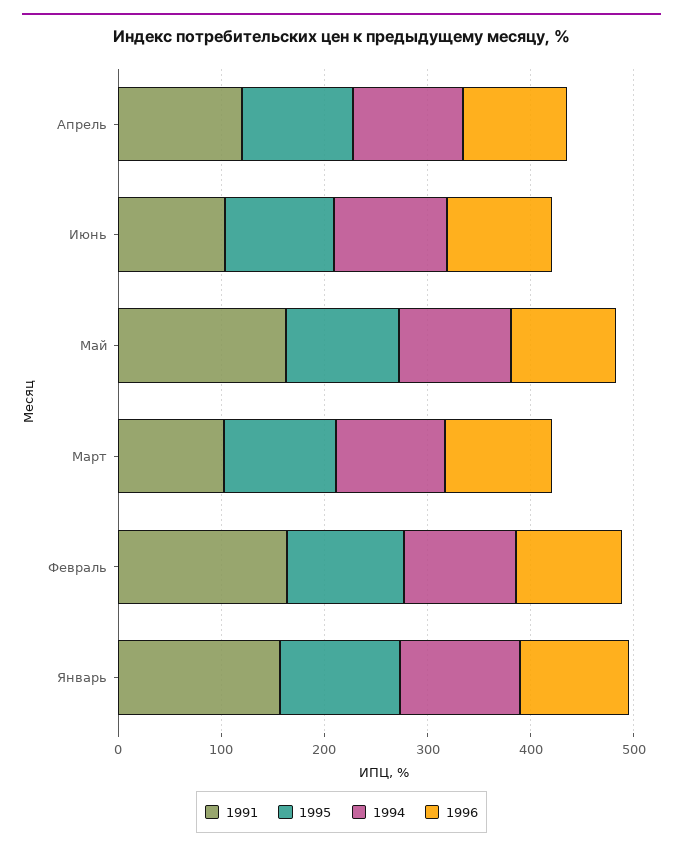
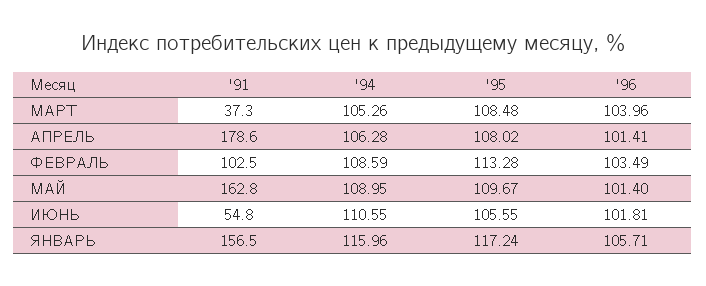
1991, Апрель: 120 -> 178.6
1991, Июнь: 100 -> 54.8
1991, Март: 100 -> 37.3
1991, Февраль: 160 -> 102.5

